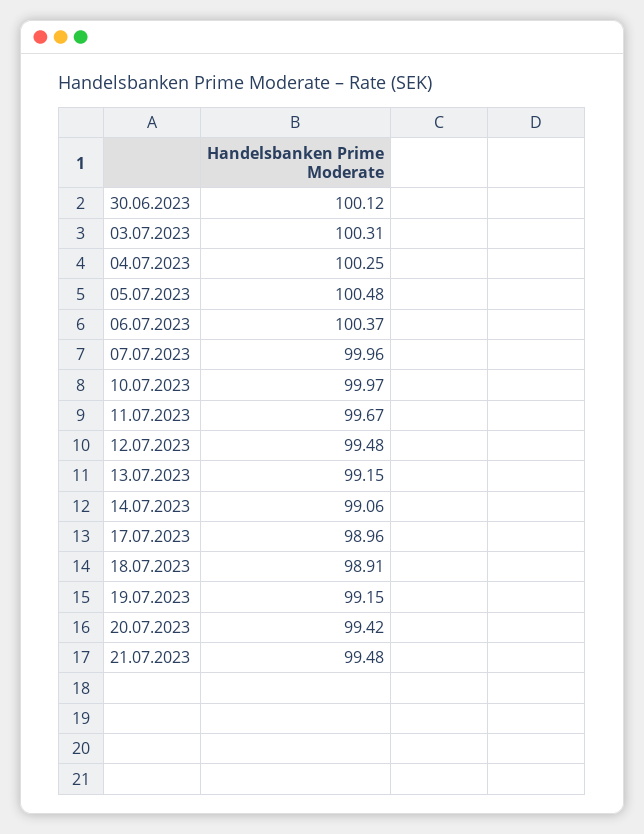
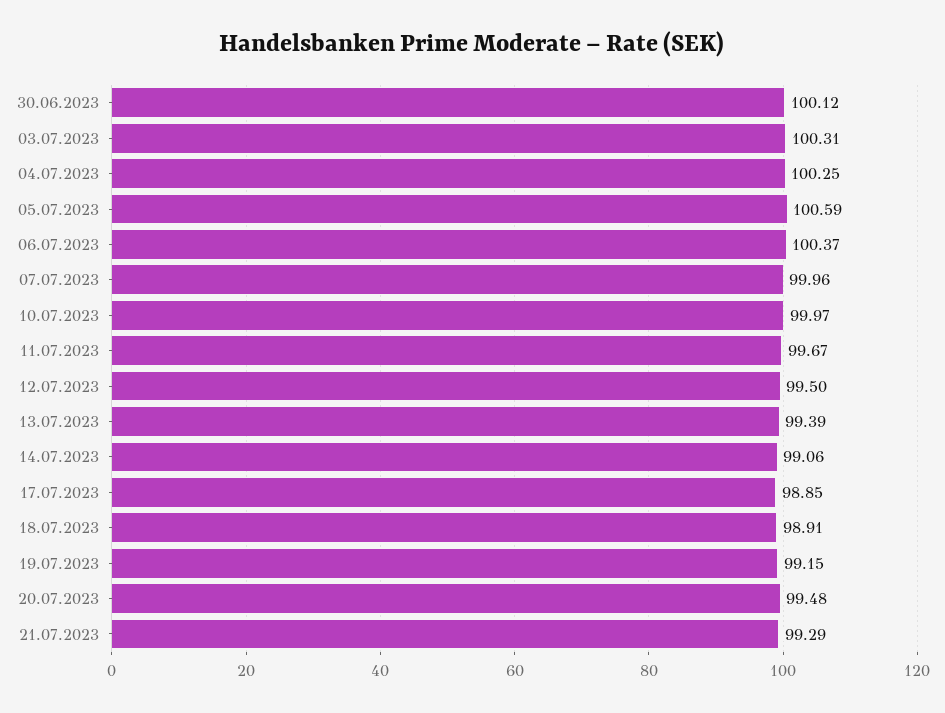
05.07.2023: 100.48 -> 100.59
12.07.2023: 99.48 -> 99.5
13.07.2023: 99.15 -> 99.39
17.07.2023: 98.96 -> 98.85
20.07.2023: 99.42 -> 99.48
21.07.2023: 99.48 -> 99.29

